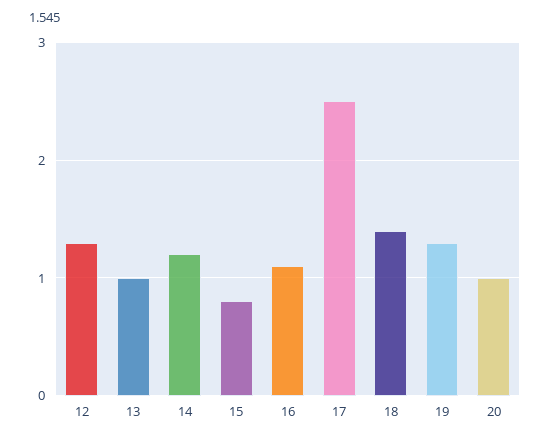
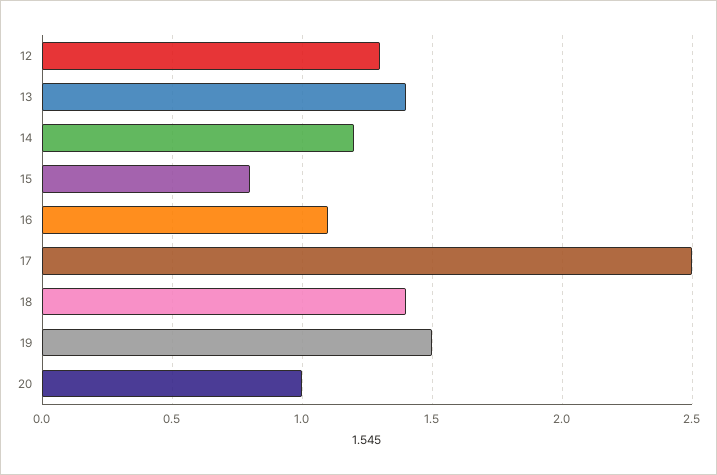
13: 1 -> 1.4
19: 1.3 -> 1.5

